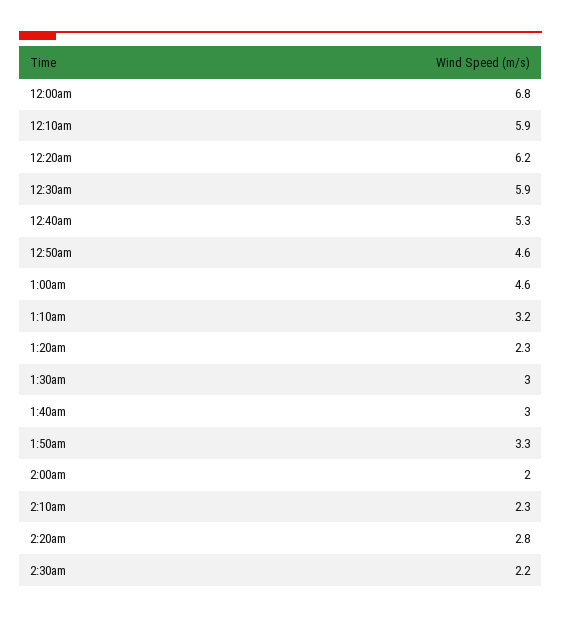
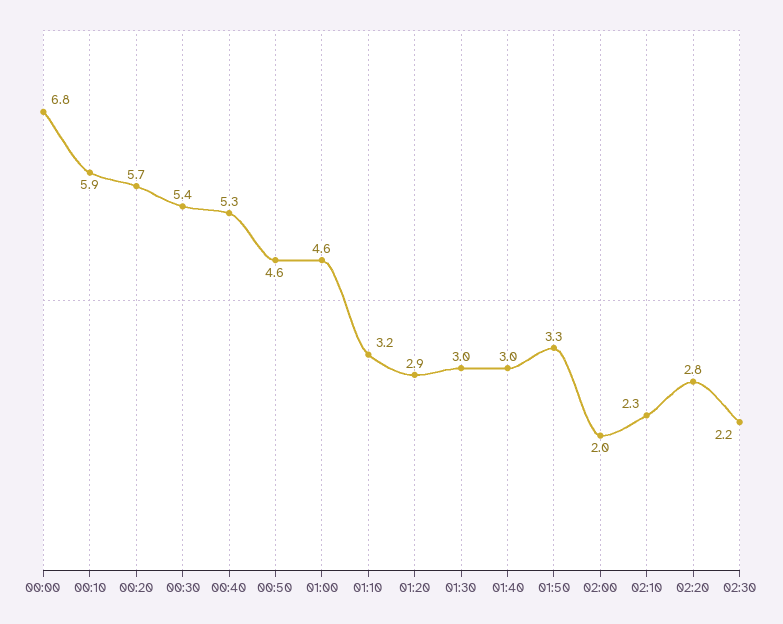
12:20am: 6.2 -> 5.7
12:30am: 5.9 -> 5.4
1:20am: 2.3 -> 2.9

